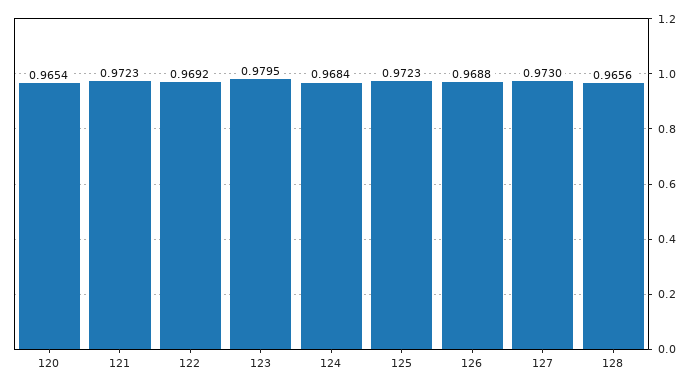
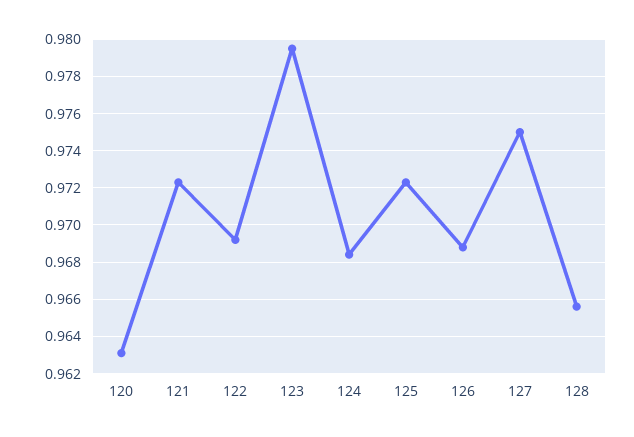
120: 0.9654 -> 0.963
127: 0.973 -> 0.975

